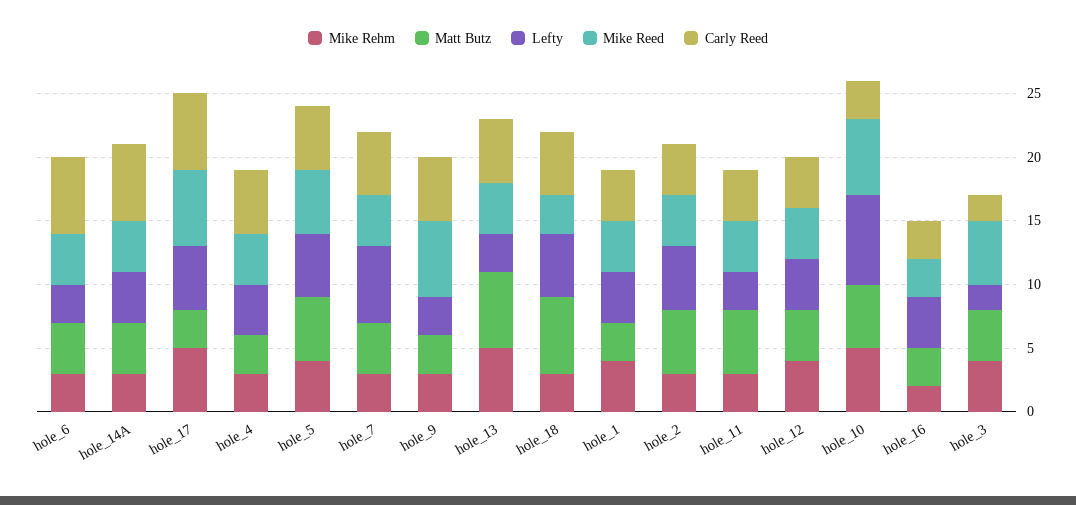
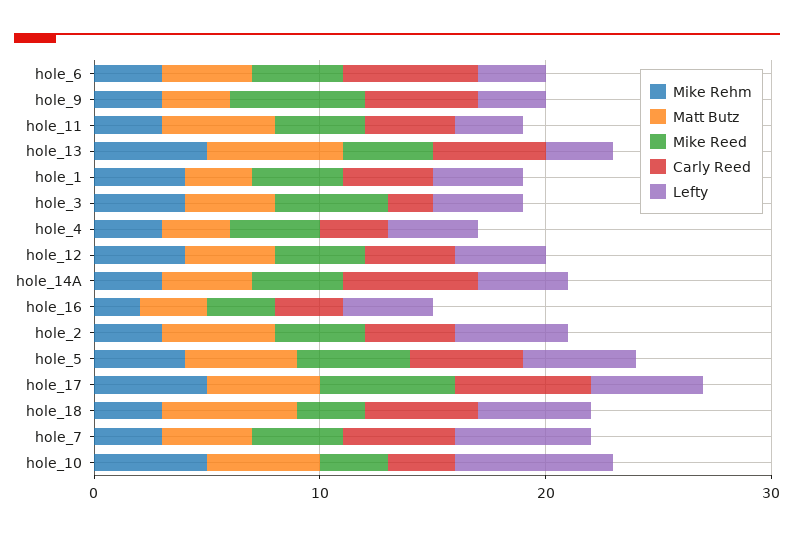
Matt Butz, hole_17: 3 -> 5
Carly Reed, hole_4: 5 -> 3
Mike Reed, hole_10: 6 -> 3
Lefty, hole_3: 2 -> 4

